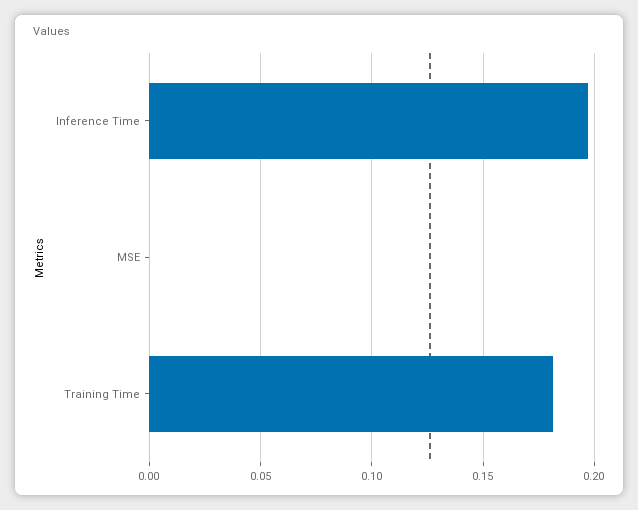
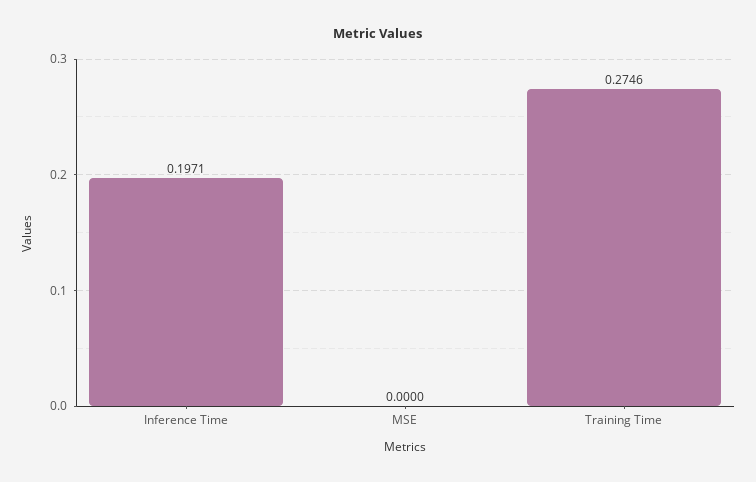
Training Time: 0.18 -> 0.2746

